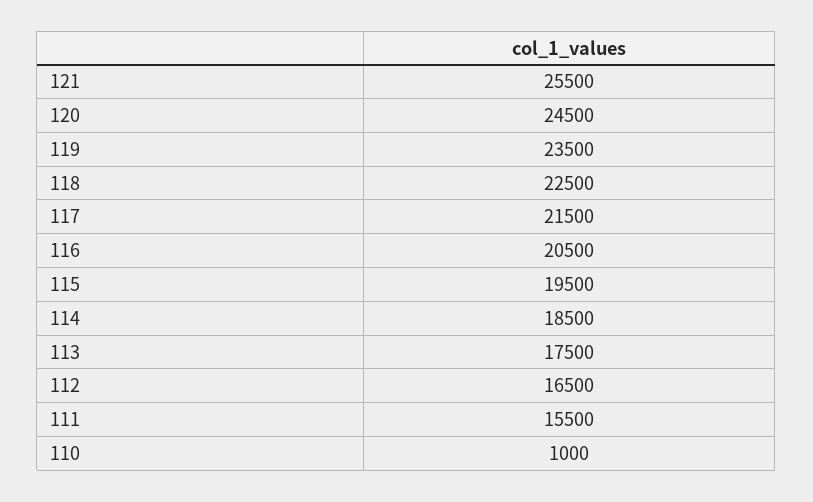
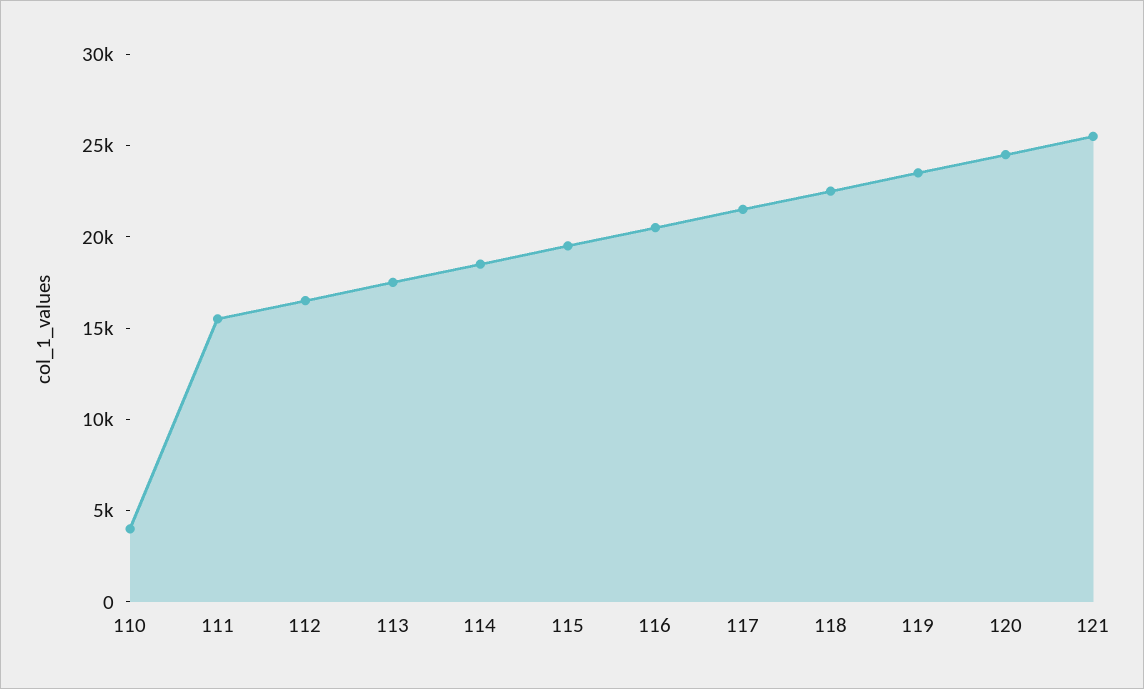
110: 1000 -> 4000

